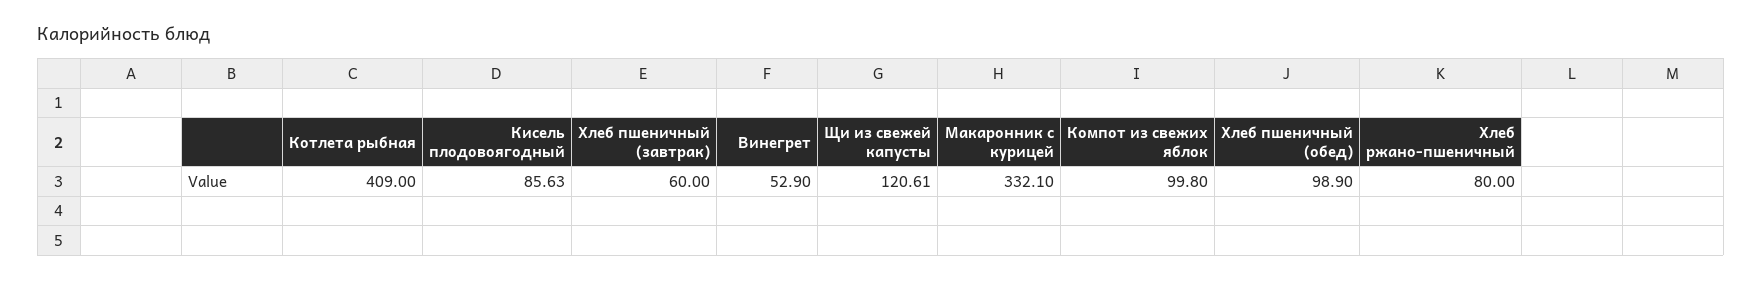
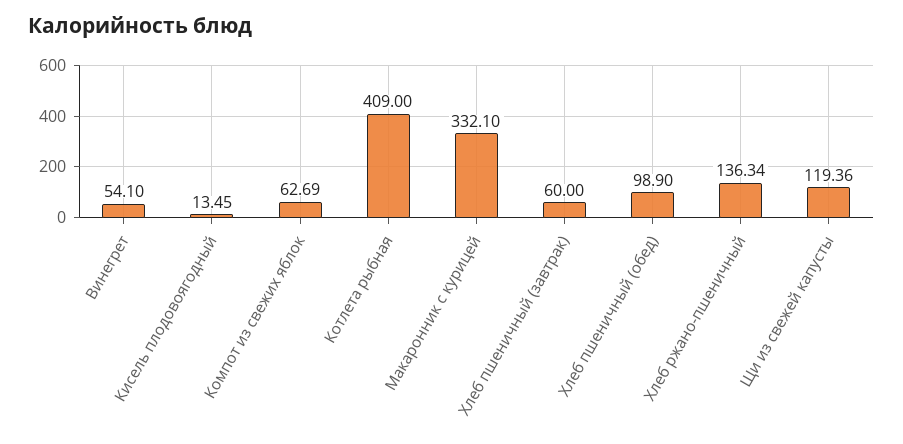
Кисель плодовоягодный: 85.63 -> 13.45
Винегрет: 52.9 -> 54.1
Щи из свежей капусты: 120.61 -> 119.36
Компот из свежих яблок: 99.8 -> 62.69
Хлеб ржано-пшеничный: 80 -> 136.34

